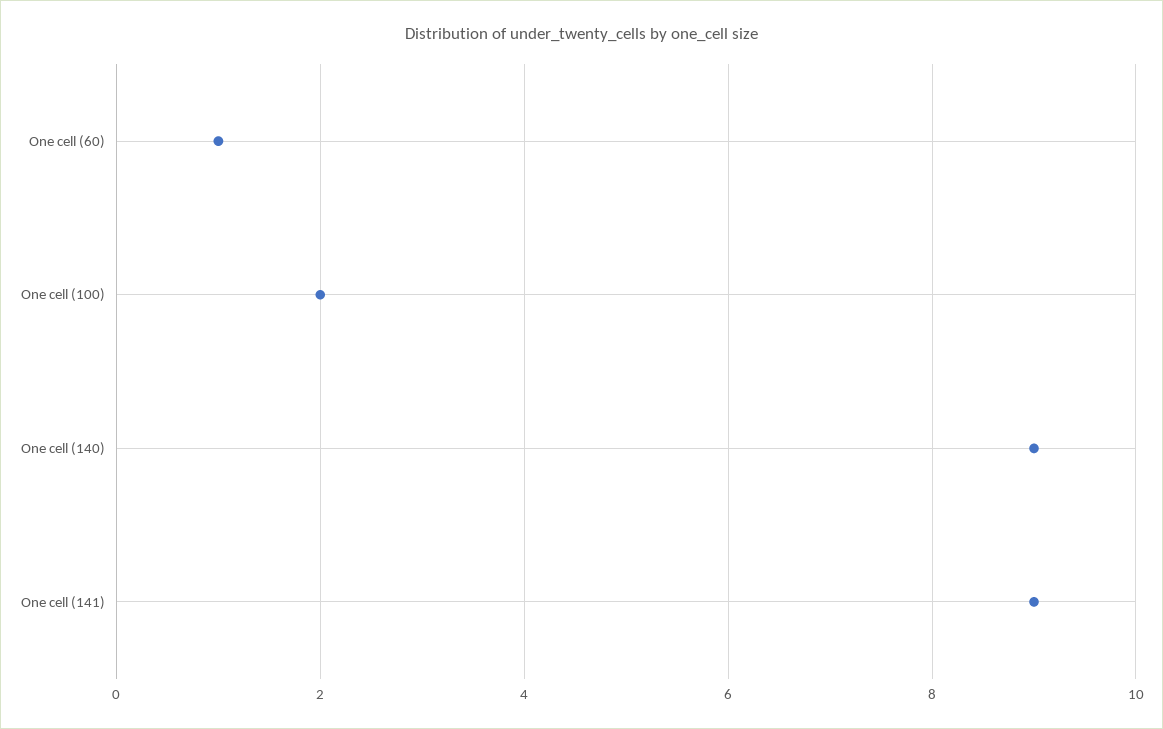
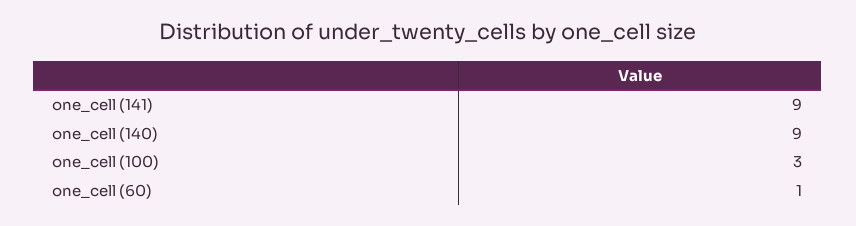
One cell (100): 2 -> 3

